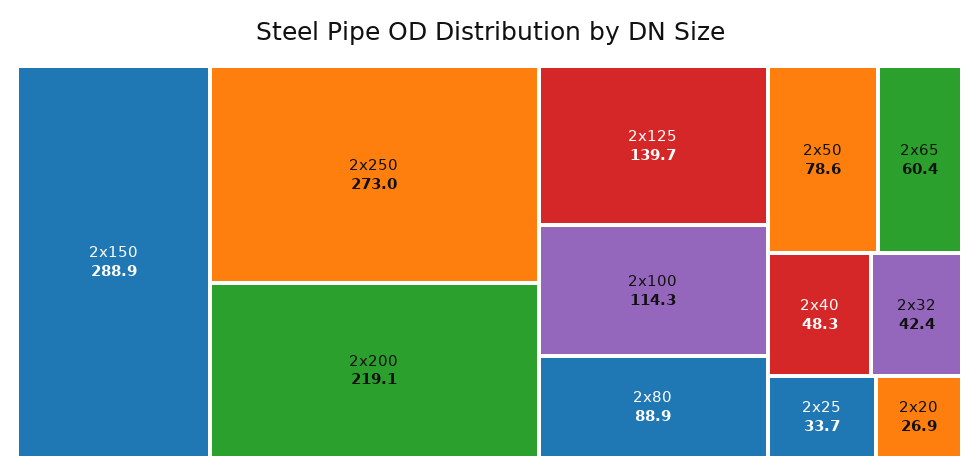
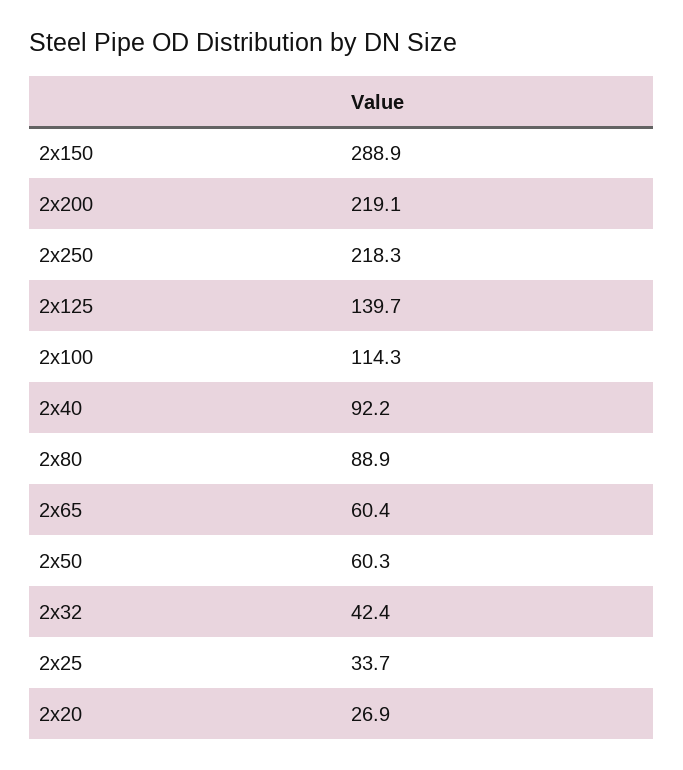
2x250: 273 -> 218.3
2x50: 78.6 -> 60.3
2x40: 48.3 -> 92.2

